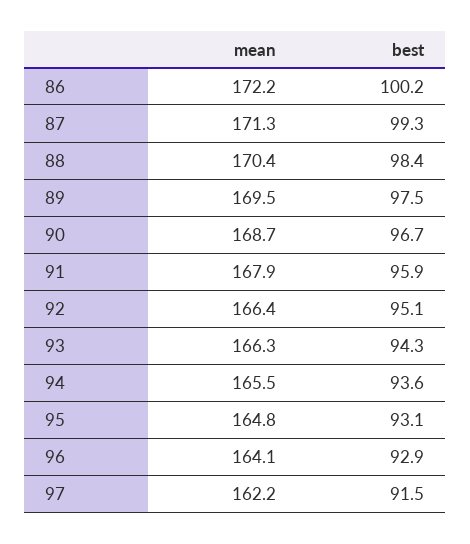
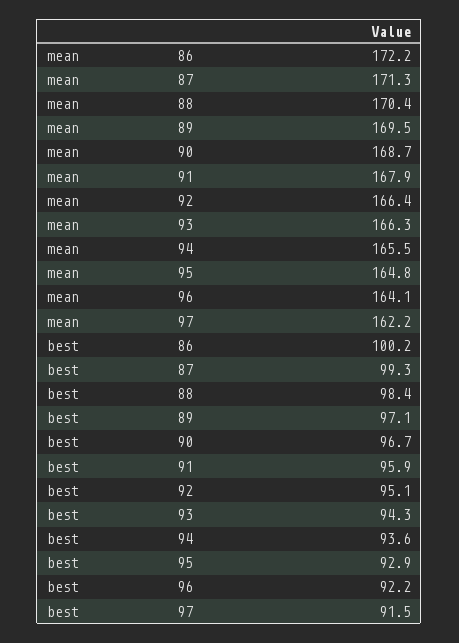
best, 89: 97.5 -> 97.1
best, 95: 93.1 -> 92.9
best, 96: 92.9 -> 92.2

